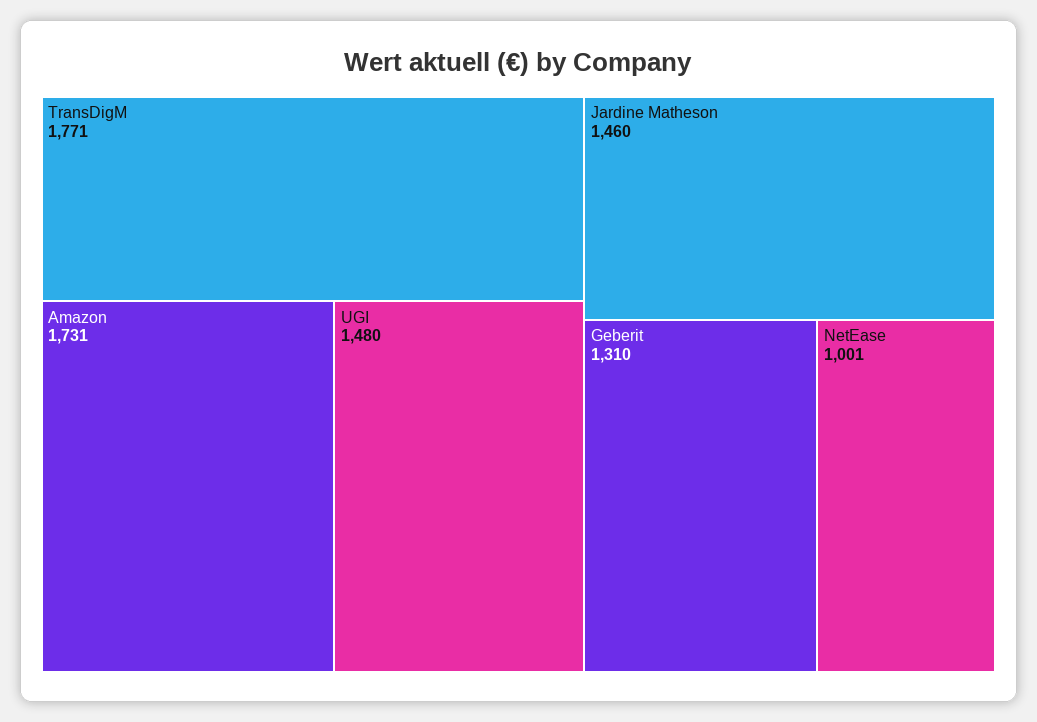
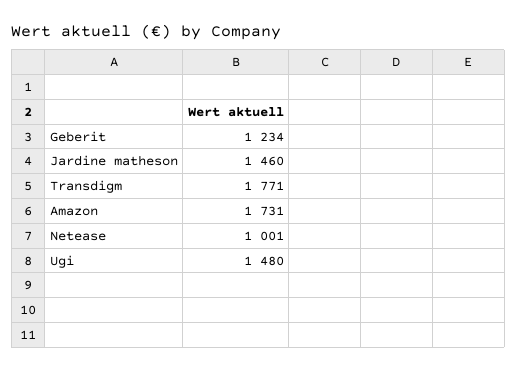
Geberit: 1310 -> 1234

